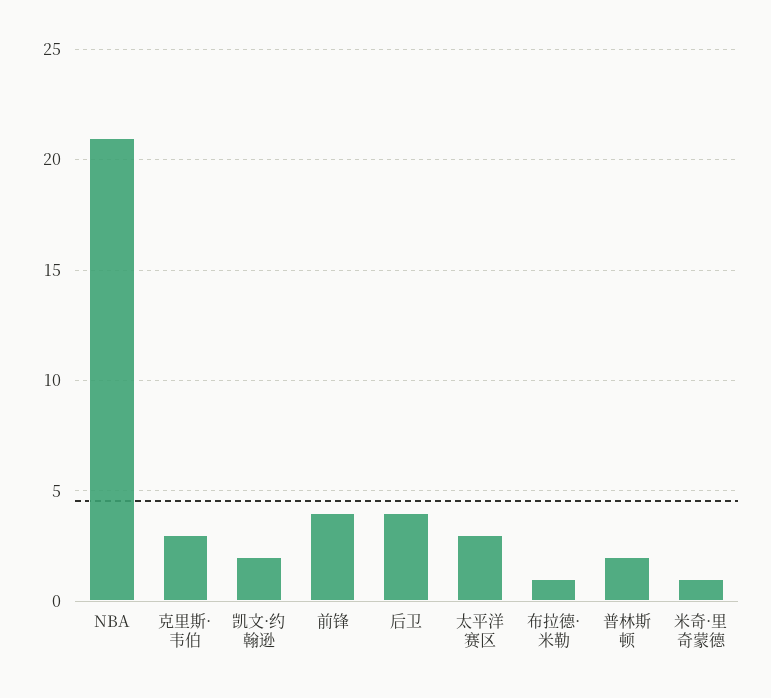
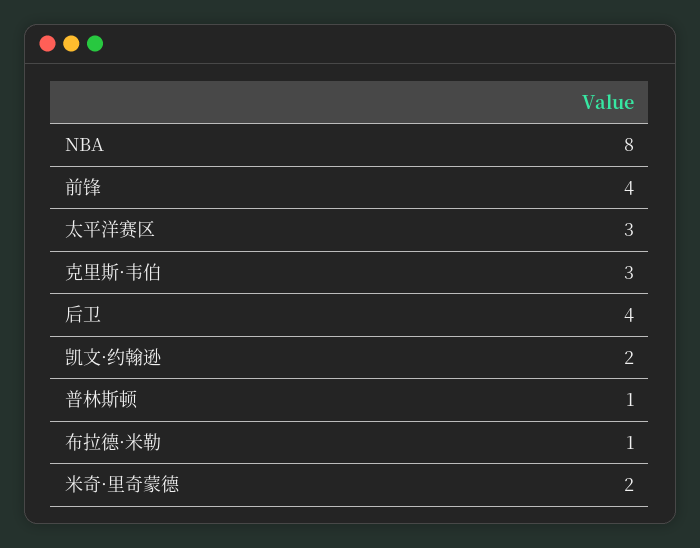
NBA: 21 -> 8
普林斯顿: 2 -> 1
米奇·里奇蒙德: 1 -> 2

